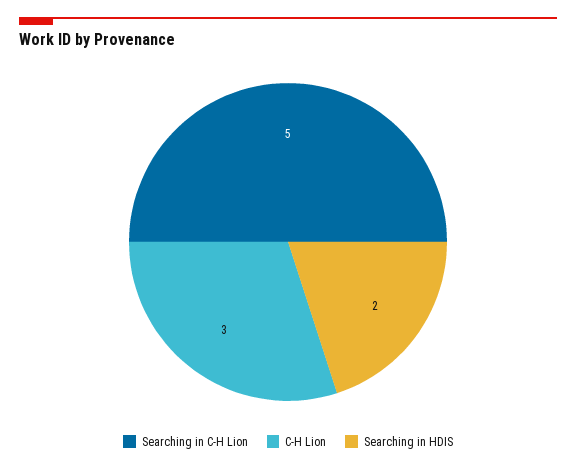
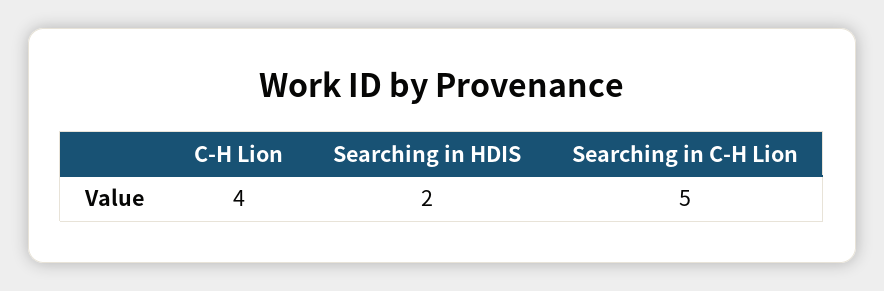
C-H Lion: 3 -> 4

